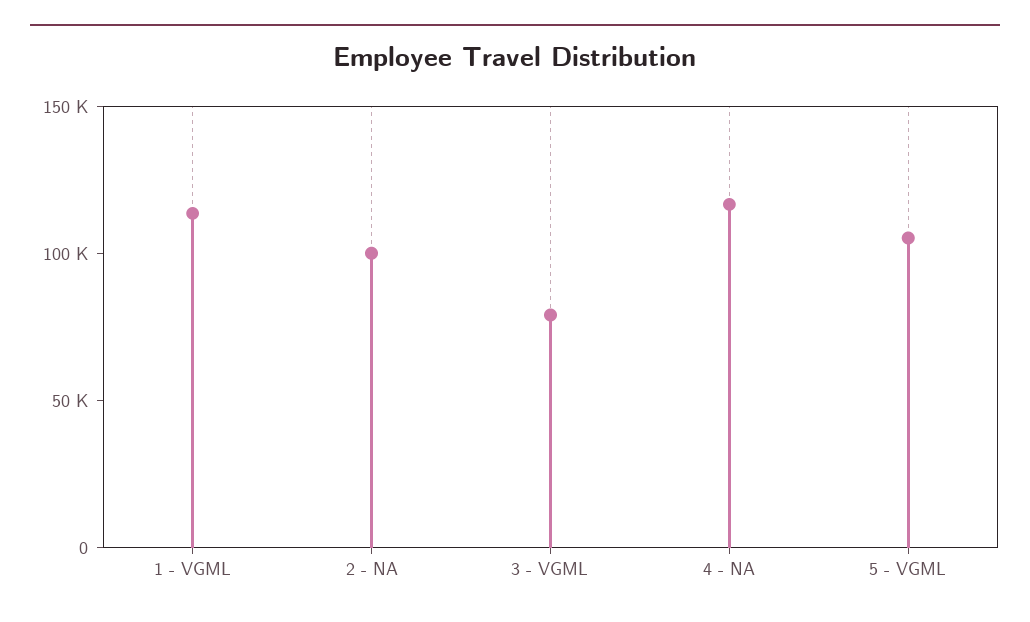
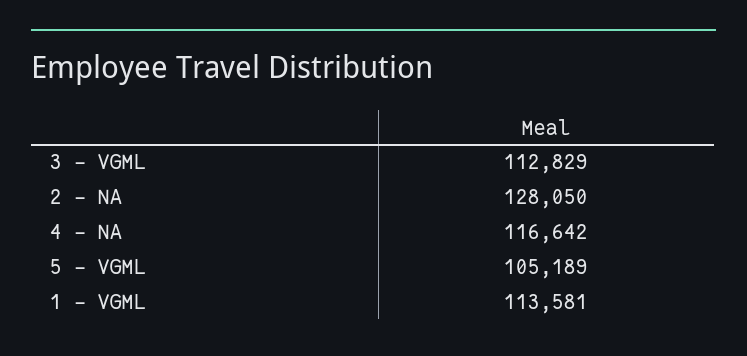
2 - NA: 100000 -> 128050
3 - VGML: 80000 -> 112829

